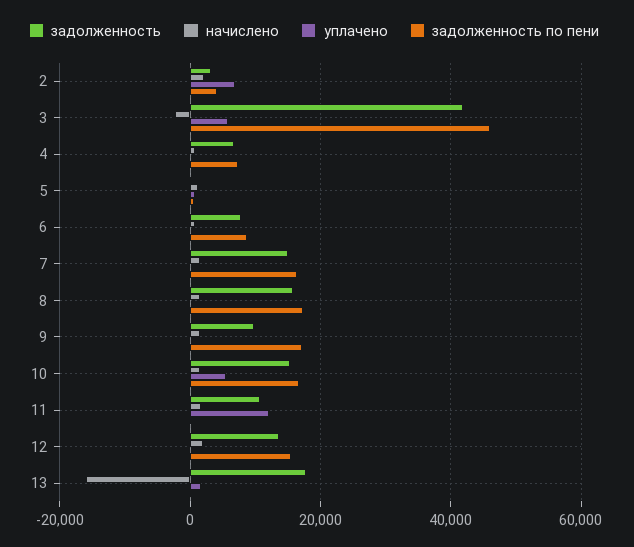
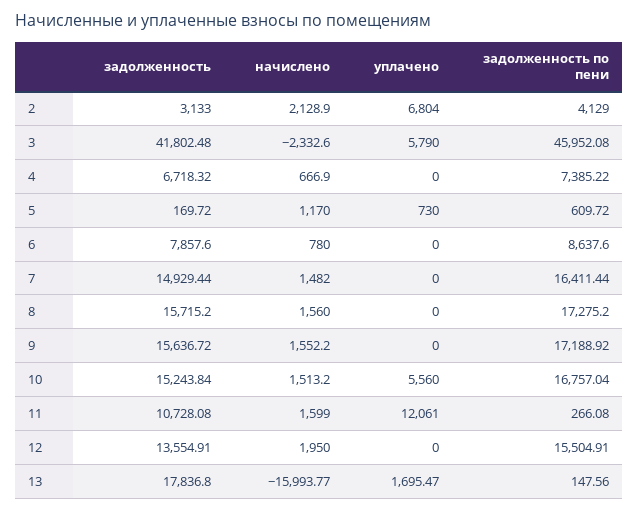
задолженность, 9: 10000 -> 15636.72

